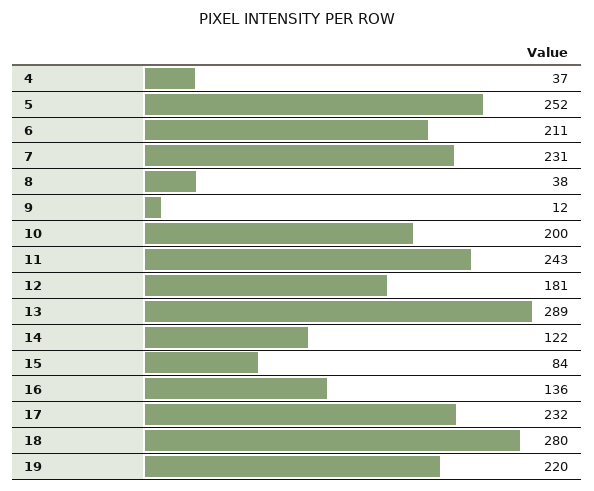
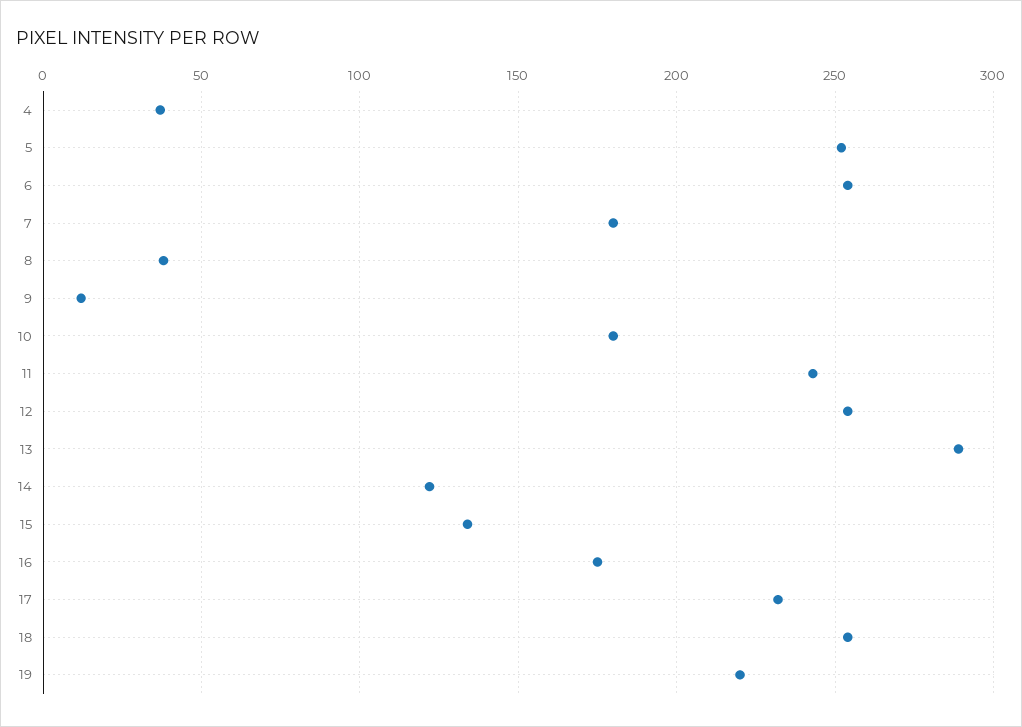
6: 211 -> 255
7: 231 -> 180
10: 200 -> 180
12: 181 -> 255
15: 84 -> 135
16: 136 -> 175
18: 280 -> 255

